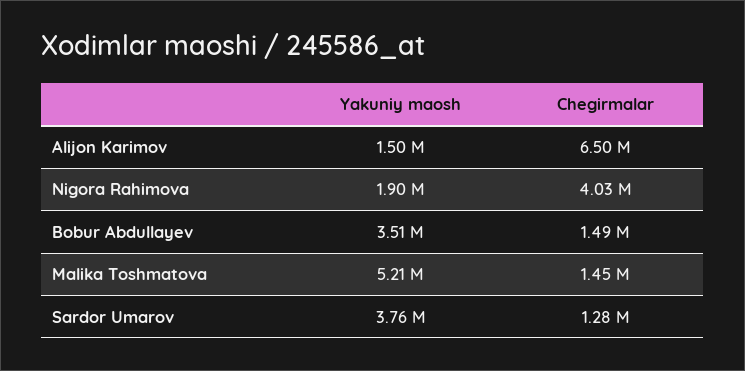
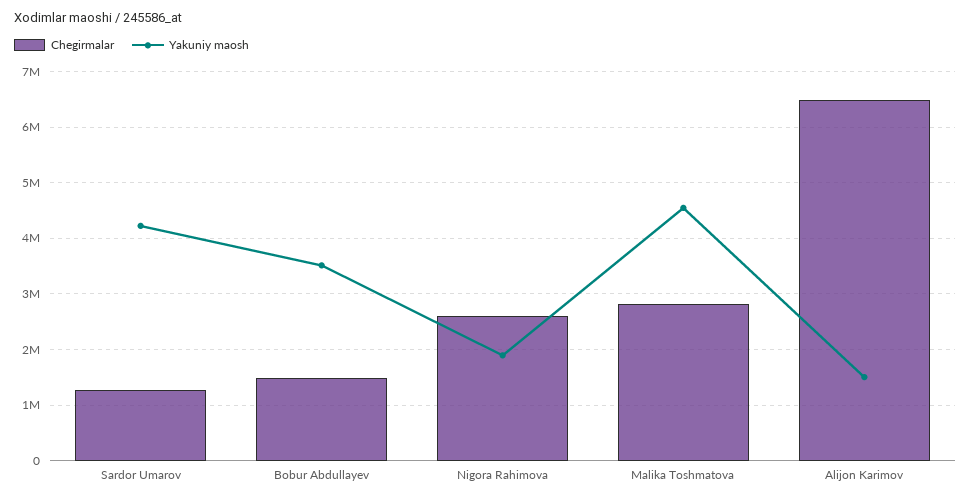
Chegirmalar, Nigora Rahimova: 4030000 -> 2600000
Yakuniy maosh, Malika Toshmatova: 5210000 -> 4600000
Chegirmalar, Malika Toshmatova: 1450000 -> 2800000
Yakuniy maosh, Sardor Umarov: 3760000 -> 4200000

